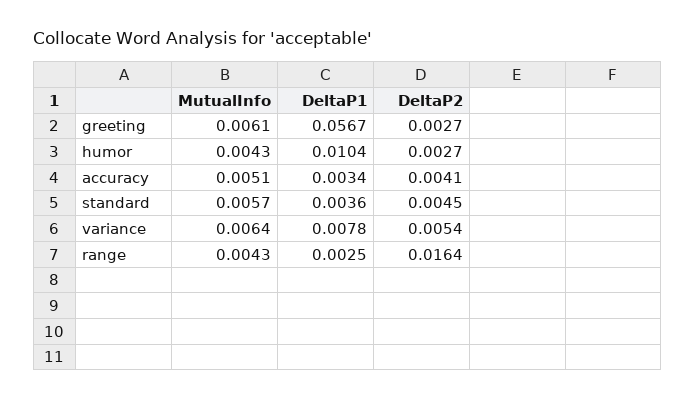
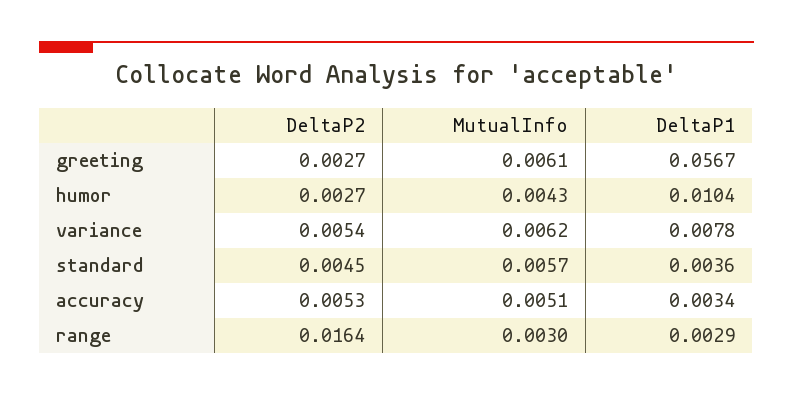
DeltaP2, accuracy: 0.0041 -> 0.0053
MutualInfo, variance: 0.0064 -> 0.0062
MutualInfo, range: 0.0043 -> 0.003
DeltaP1, range: 0.0025 -> 0.0029

